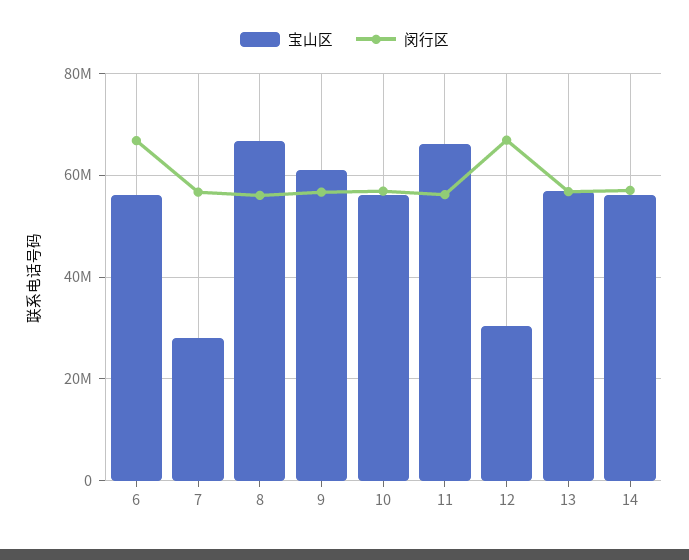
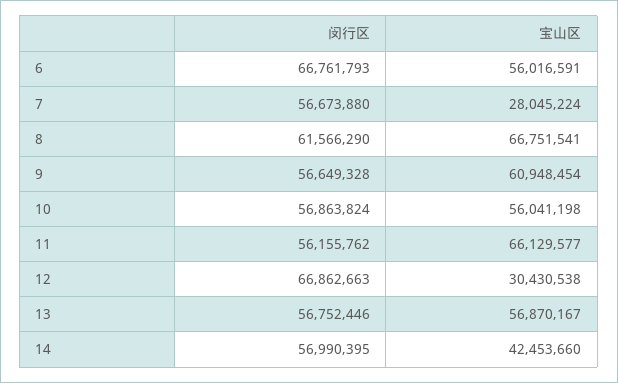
闵行区, 8: 56000000 -> 61566290
宝山区, 14: 56000000 -> 42453660

